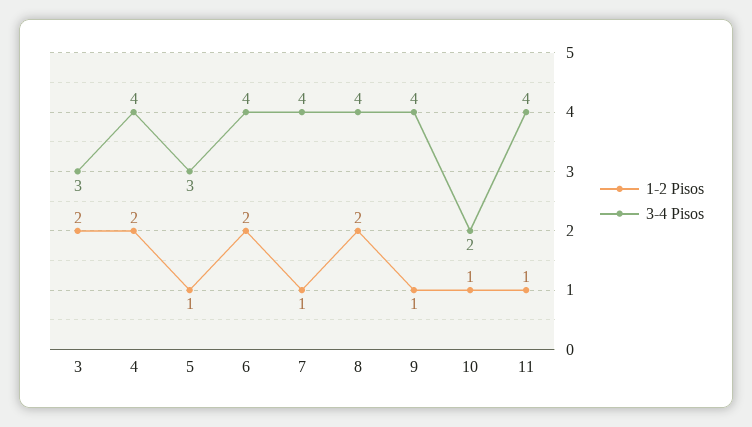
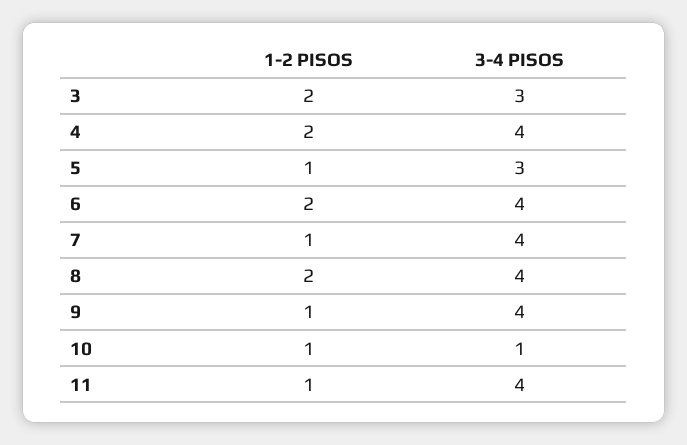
3-4 Pisos, 10: 2 -> 1

